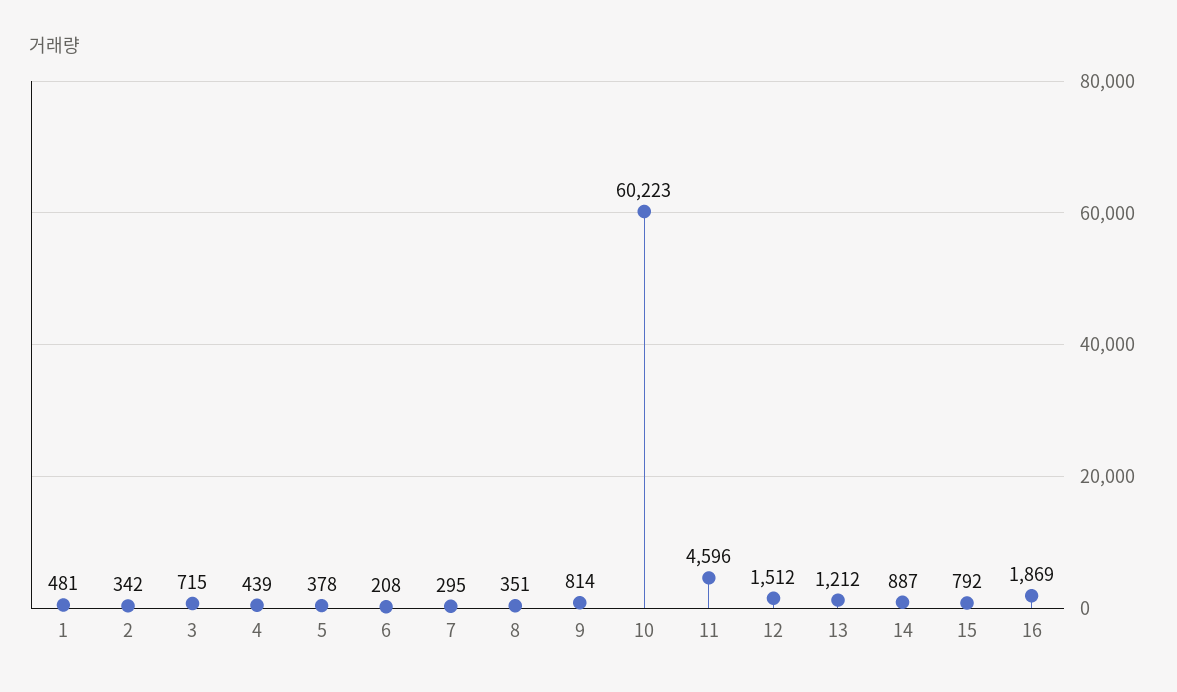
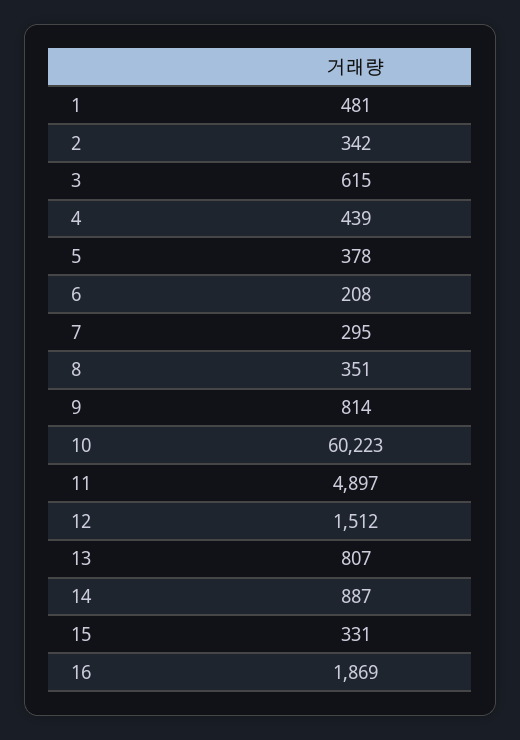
3: 715 -> 615
11: 4596 -> 4897
13: 1212 -> 807
15: 792 -> 331

